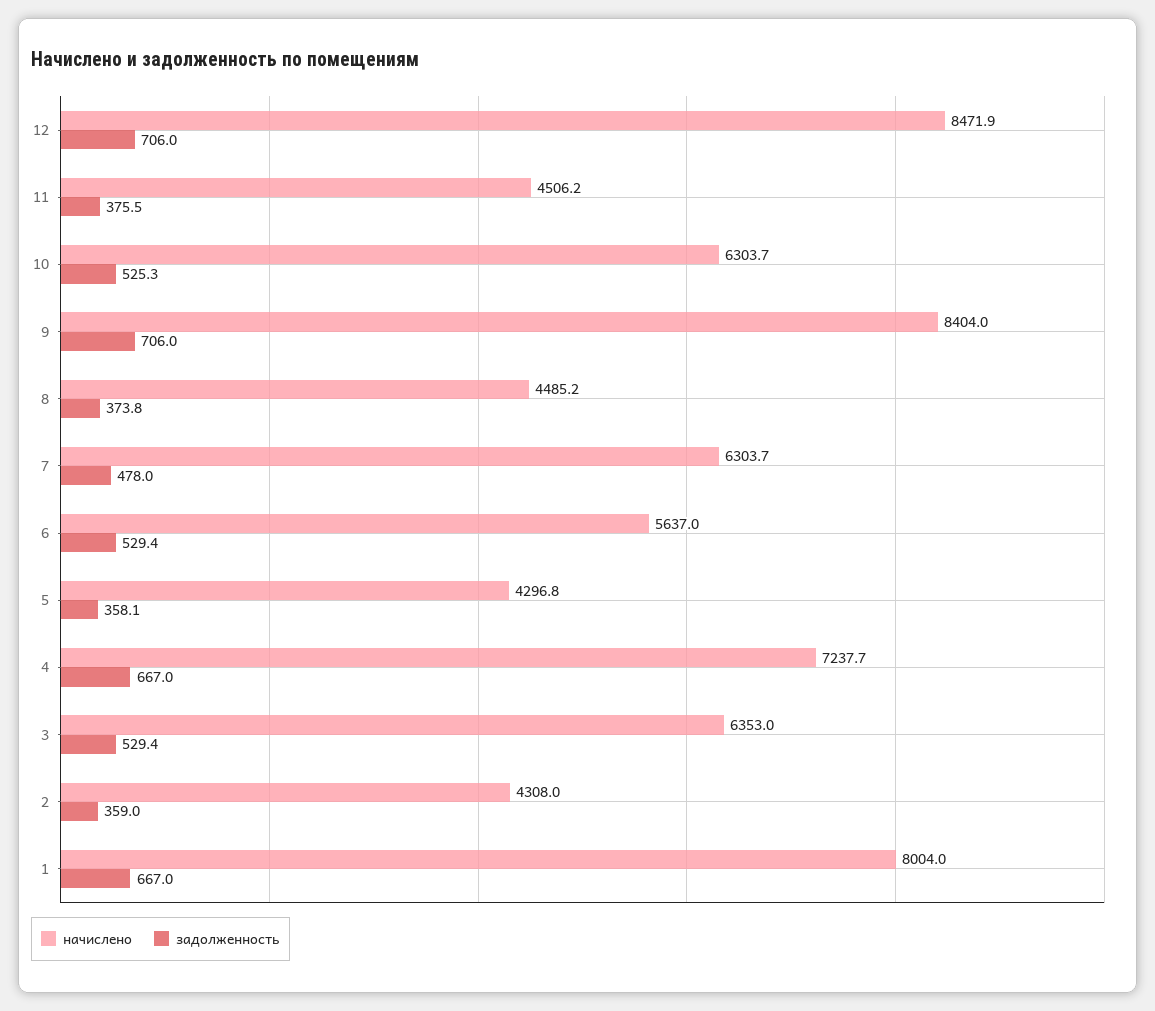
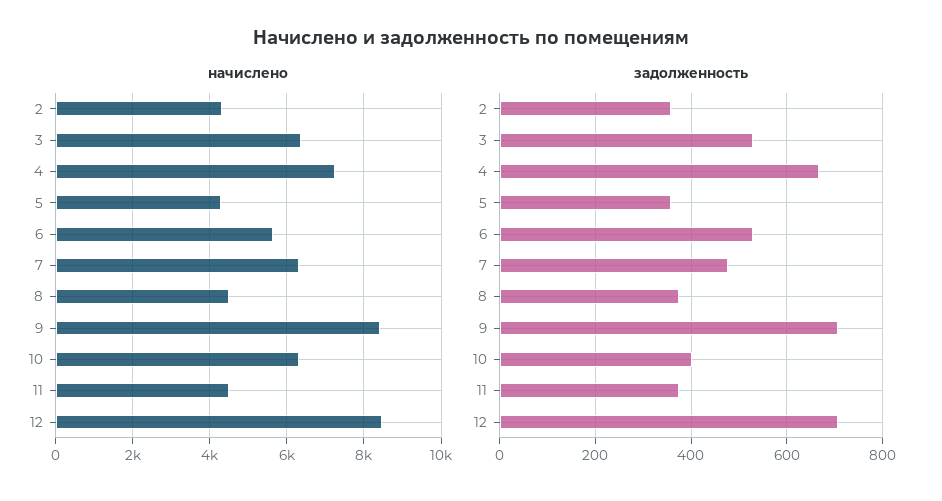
задолженность, 10: 525.3 -> 400
начислено, 1: 8004 -> none
задолженность, 1: 667 -> none

